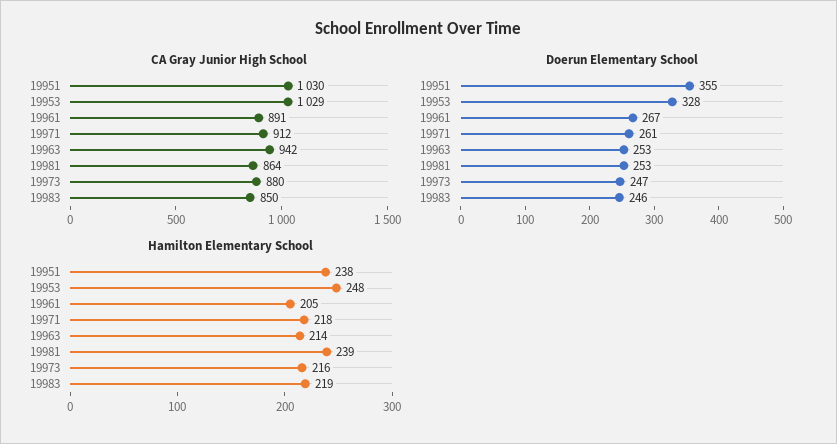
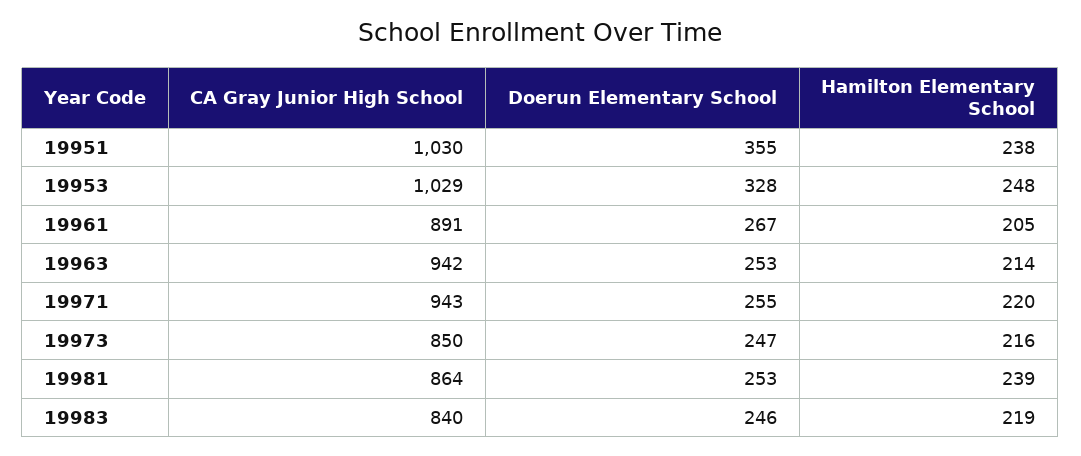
CA Gray Junior High School, 19971: 912 -> 943
CA Gray Junior High School, 19973: 880 -> 850
CA Gray Junior High School, 19983: 850 -> 840
Doerun Elementary School, 19971: 261 -> 255
Hamilton Elementary School, 19971: 218 -> 220

